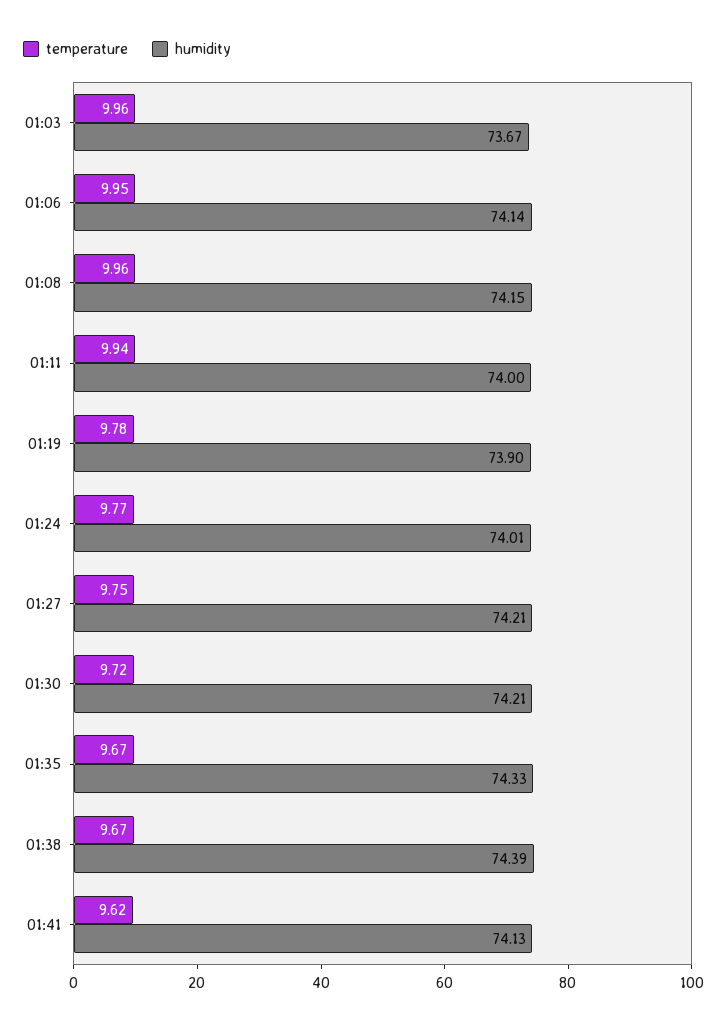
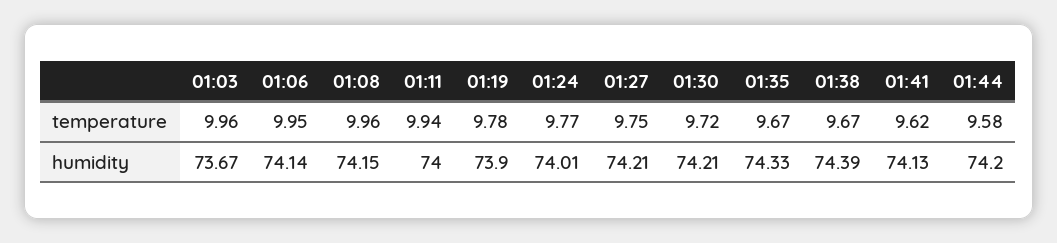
temperature, 01:44: none -> 9.58
humidity, 01:44: none -> 74.2

